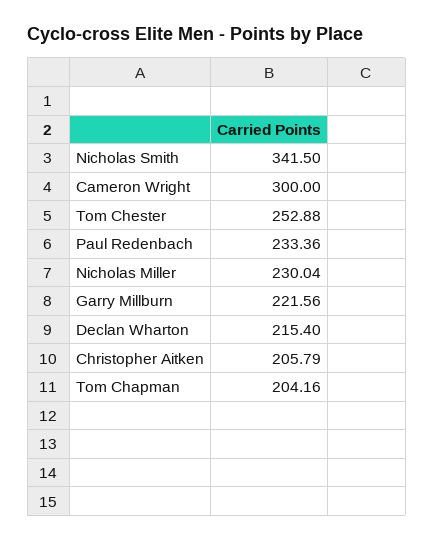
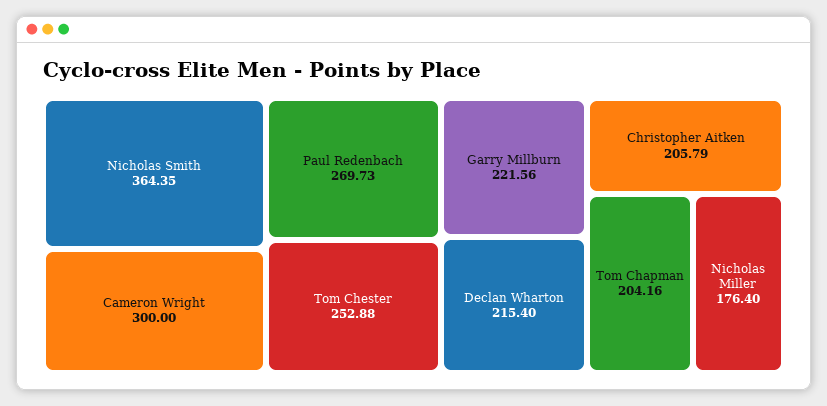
Nicholas Smith: 341.5 -> 364.35
Paul Redenbach: 233.36 -> 269.73
Nicholas Miller: 230.04 -> 176.4

